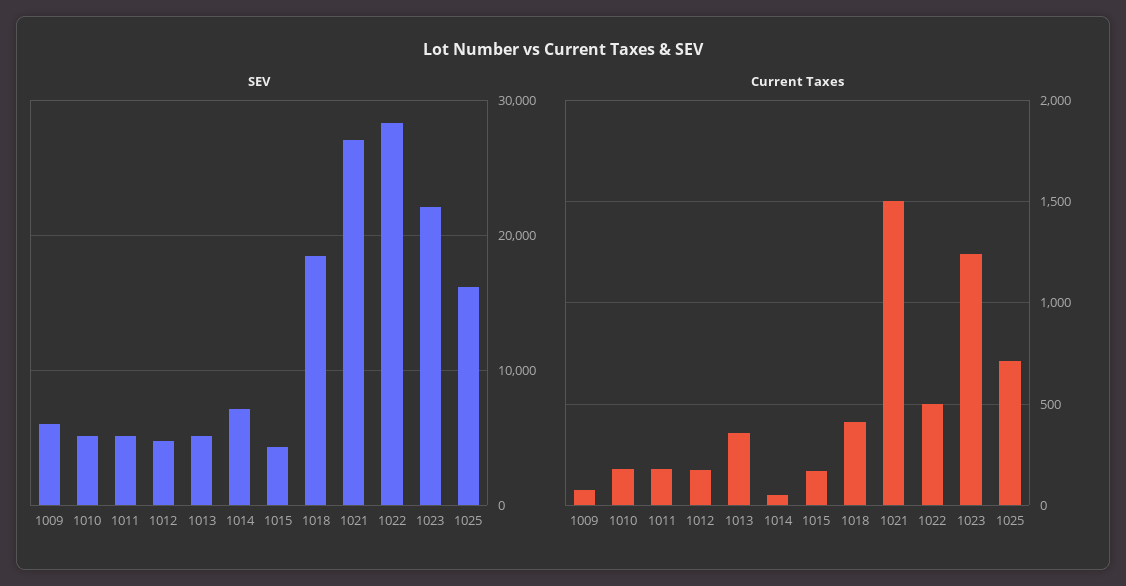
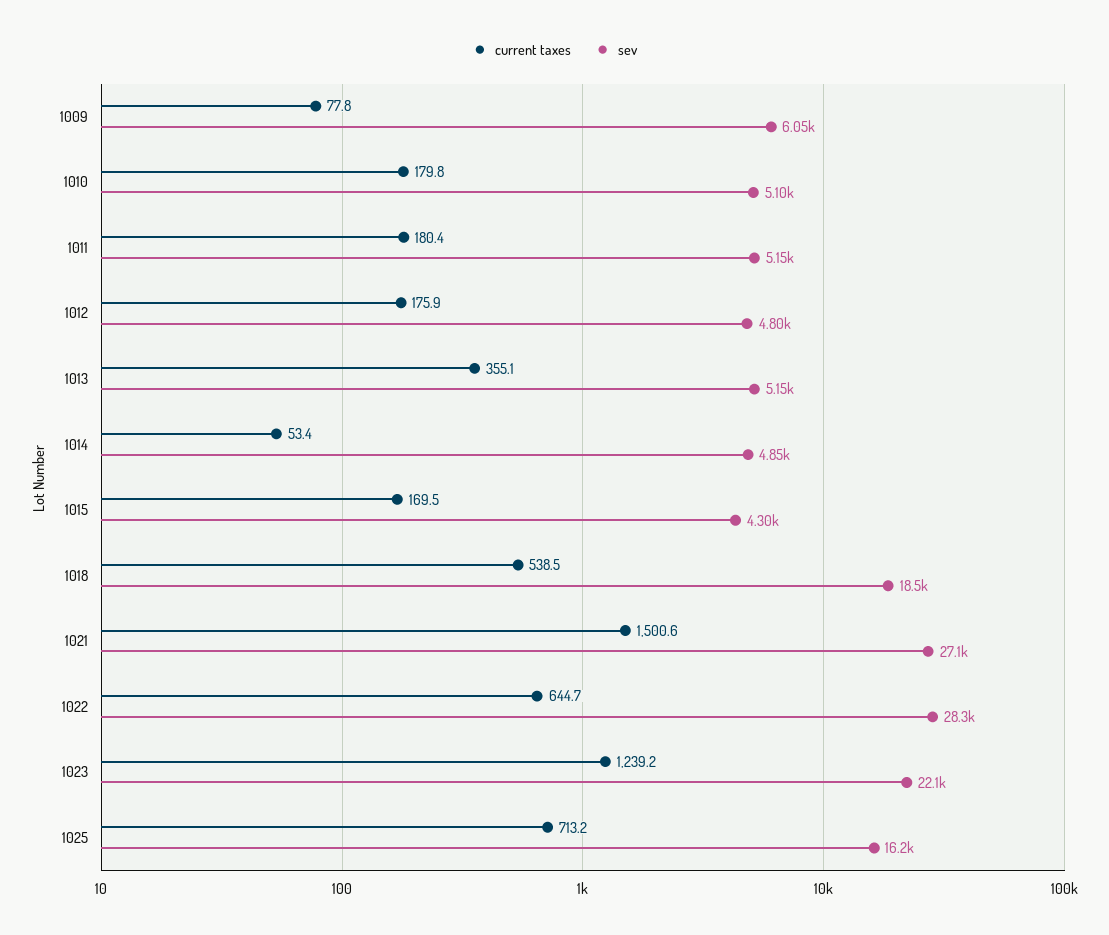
SEV, 1014: 7000 -> 4850
Current Taxes, 1018: 400 -> 538.5
Current Taxes, 1022: 500 -> 644.7

